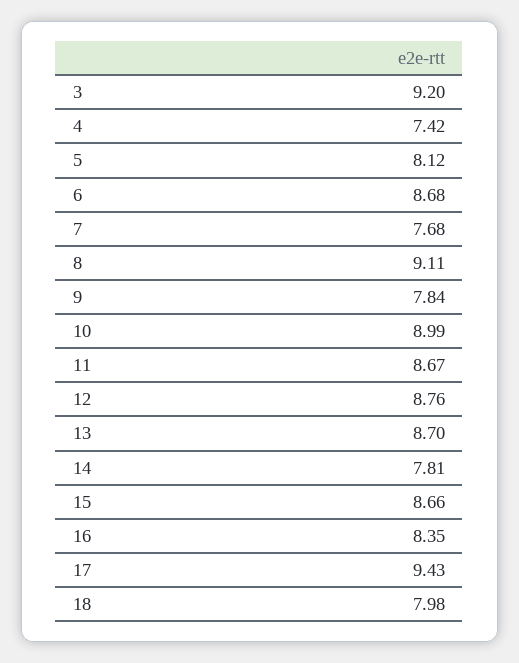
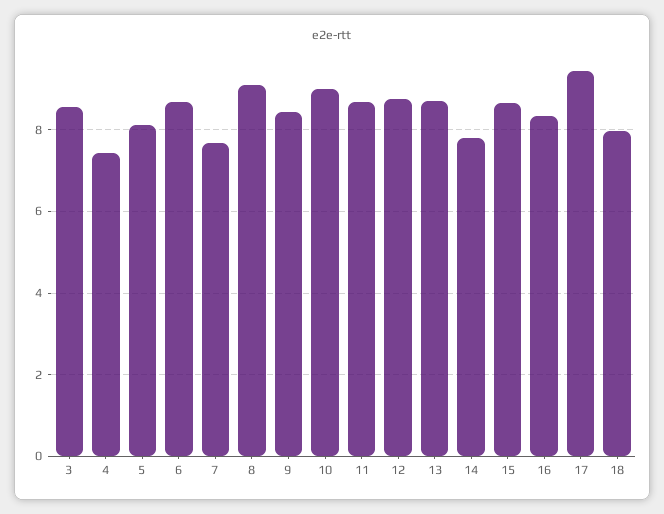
3: 9.2 -> 8.6
9: 7.84 -> 8.4

